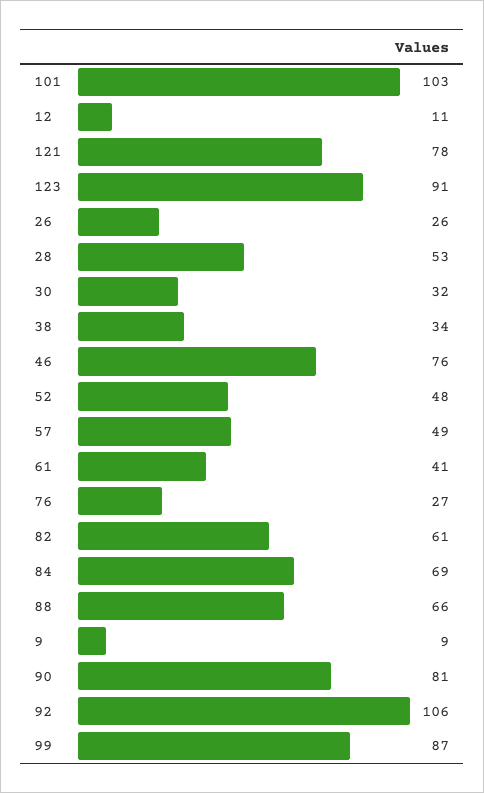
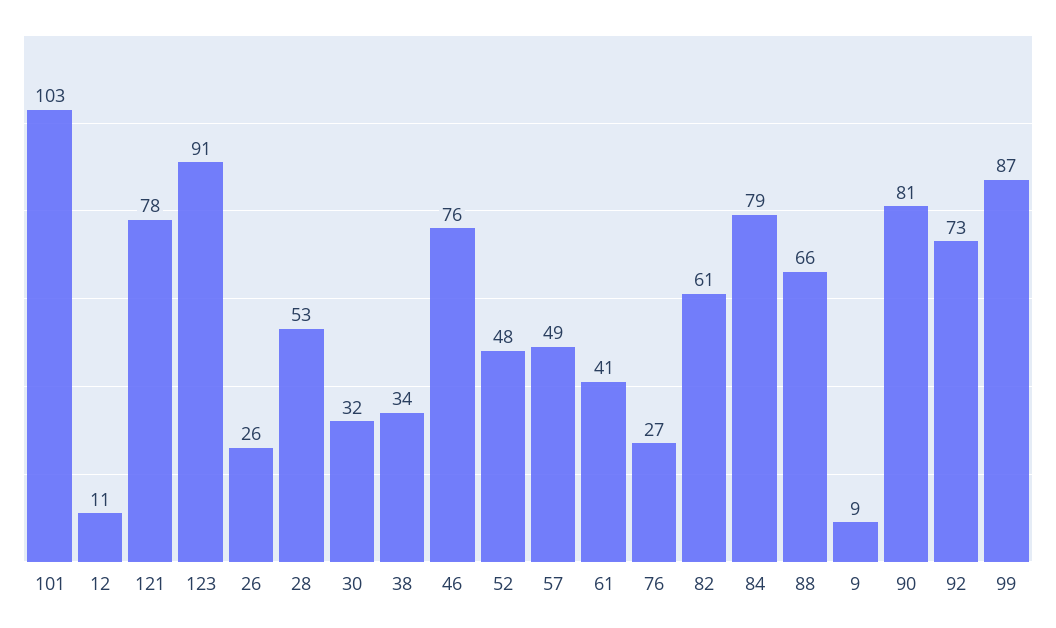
84: 69 -> 79
92: 106 -> 73

